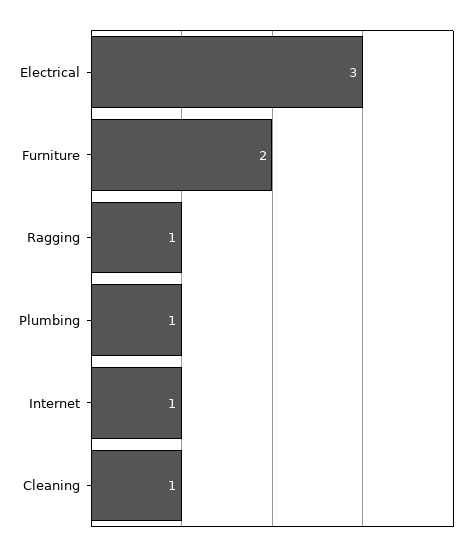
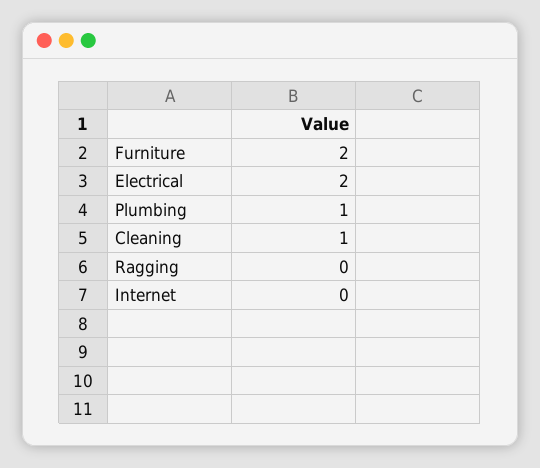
Electrical: 3 -> 2
Ragging: 1 -> 0
Internet: 1 -> 0

